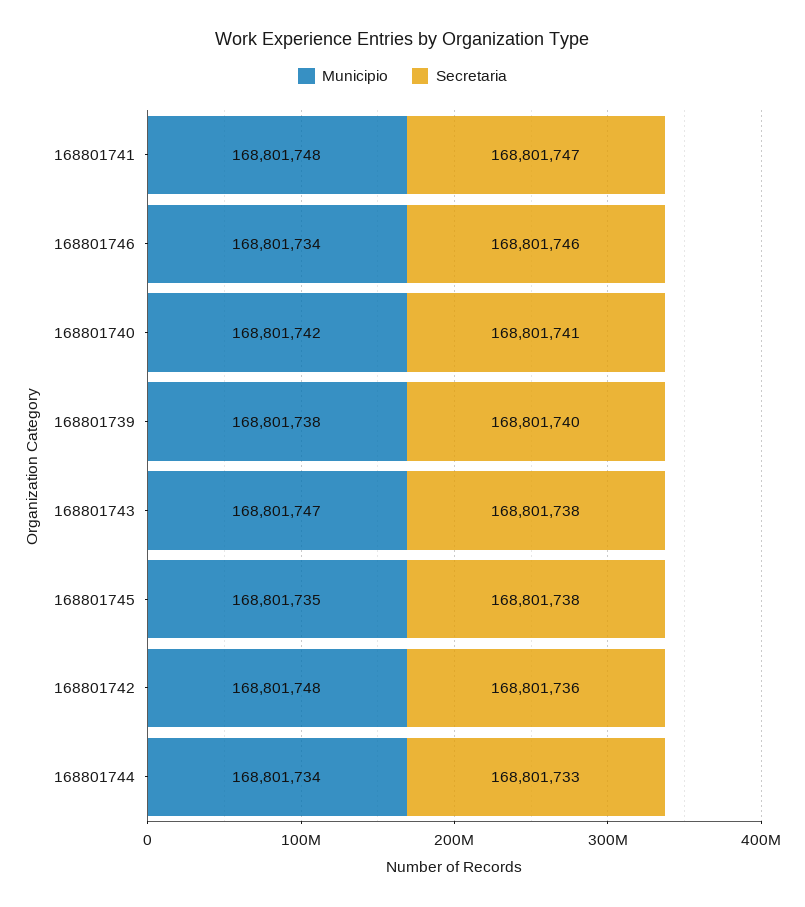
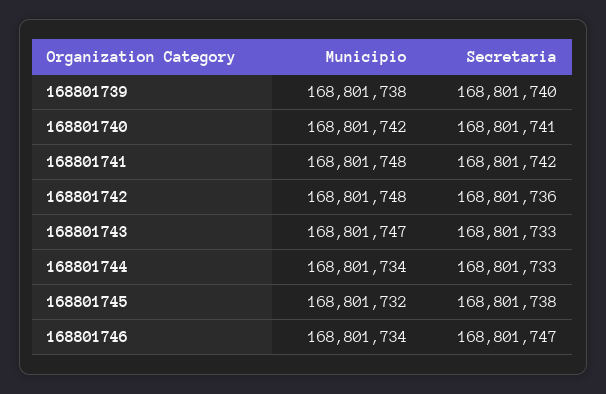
Secretaria, 168801741: 168801747 -> 168801742
Secretaria, 168801746: 168801746 -> 168801747
Secretaria, 168801743: 168801738 -> 168801733
Municipio, 168801745: 168801735 -> 168801732

